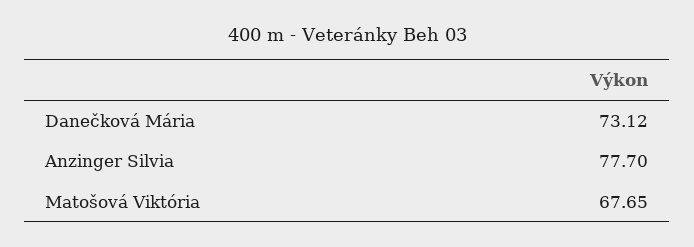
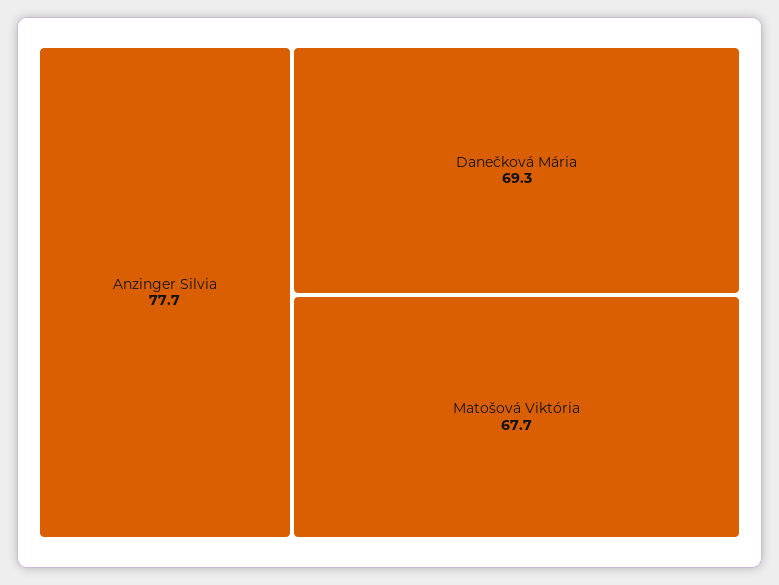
Danečková Mária: 73.12 -> 69.3

